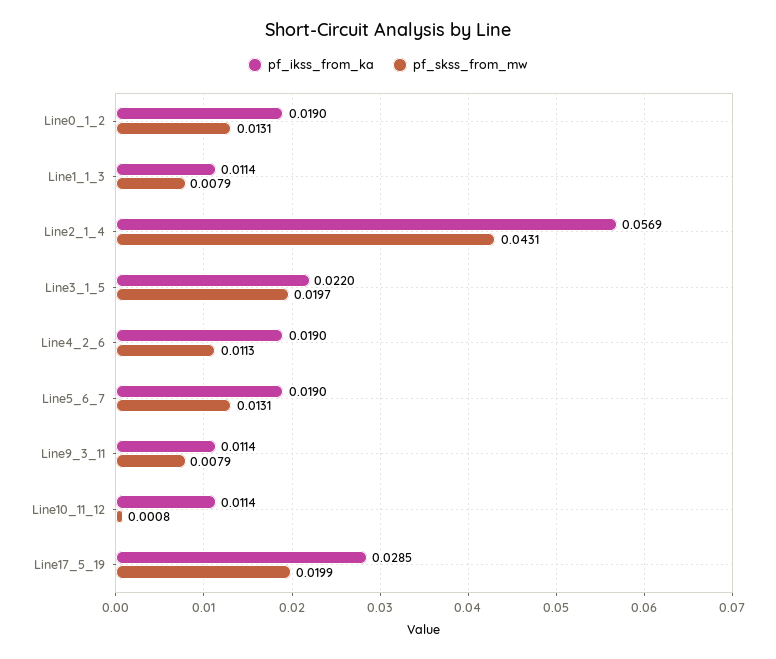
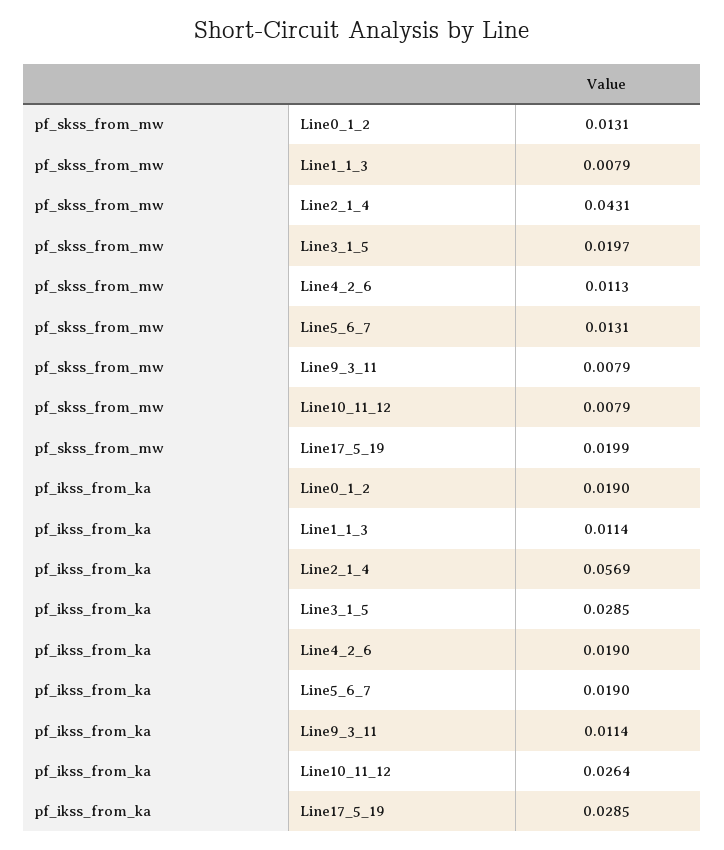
pf_ikss_from_ka, Line3_1_5: 0.022 -> 0.0285
pf_ikss_from_ka, Line10_11_12: 0.0114 -> 0.0264
pf_skss_from_mw, Line10_11_12: 0.0008 -> 0.0079

